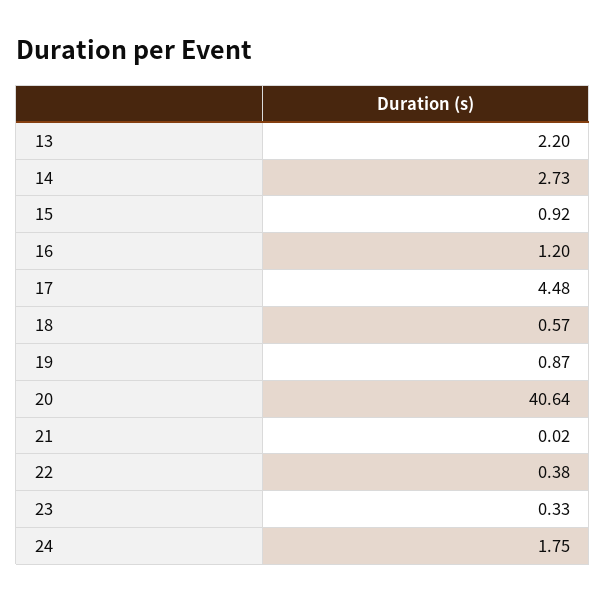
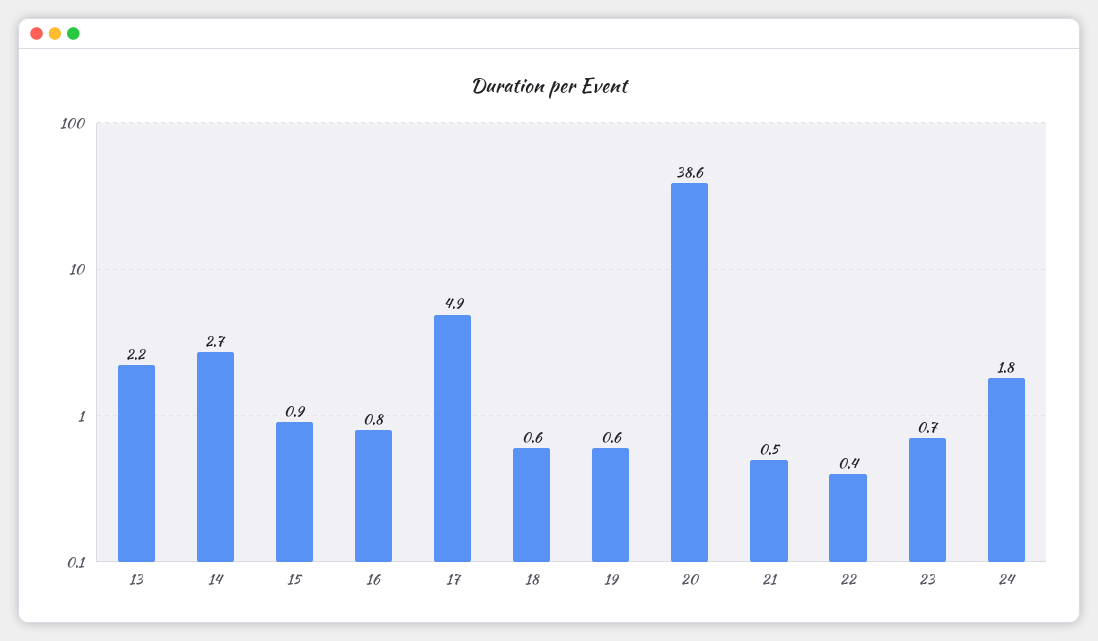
16: 1.2 -> 0.8
17: 4.48 -> 4.9
19: 0.87 -> 0.6
20: 40.64 -> 38.6
21: 0.02 -> 0.5
23: 0.33 -> 0.7

